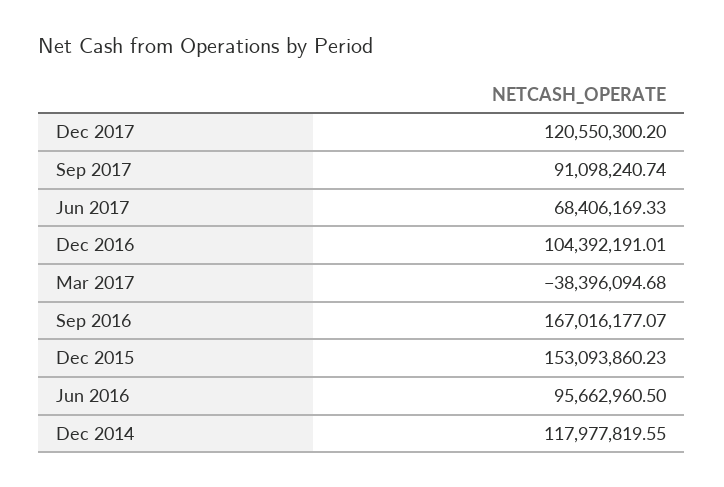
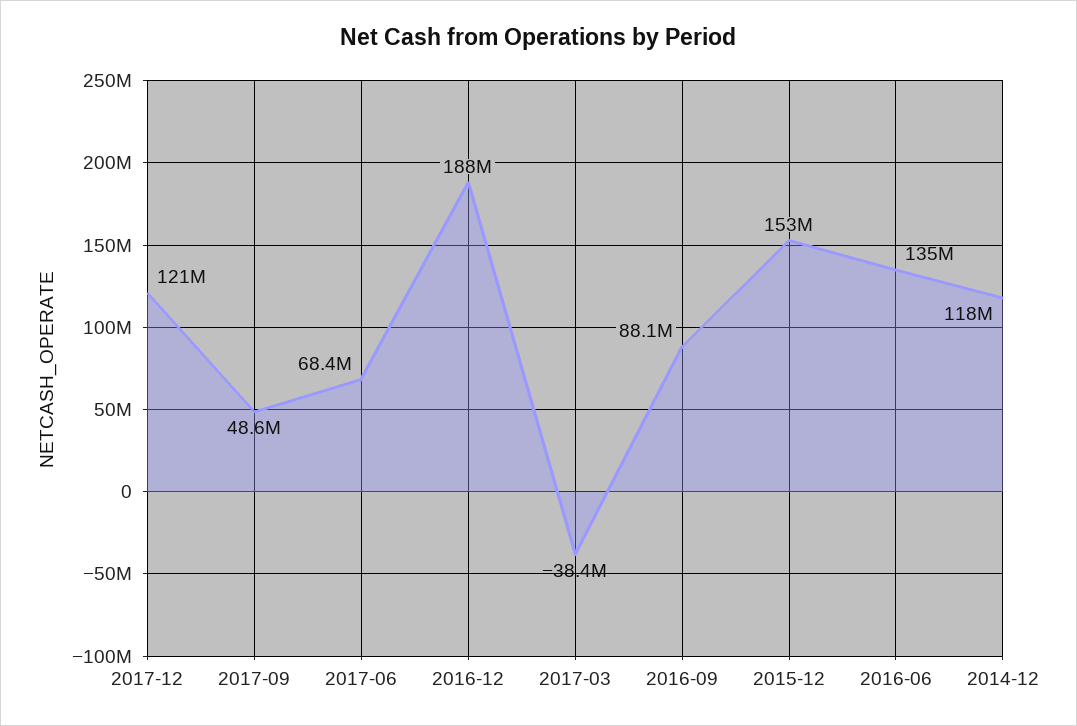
Sep 2017: 91098240.74 -> 48600000
Dec 2016: 104392191.01 -> 188000000
Sep 2016: 167016177.07 -> 88100000
Jun 2016: 95662960.5 -> 135000000

